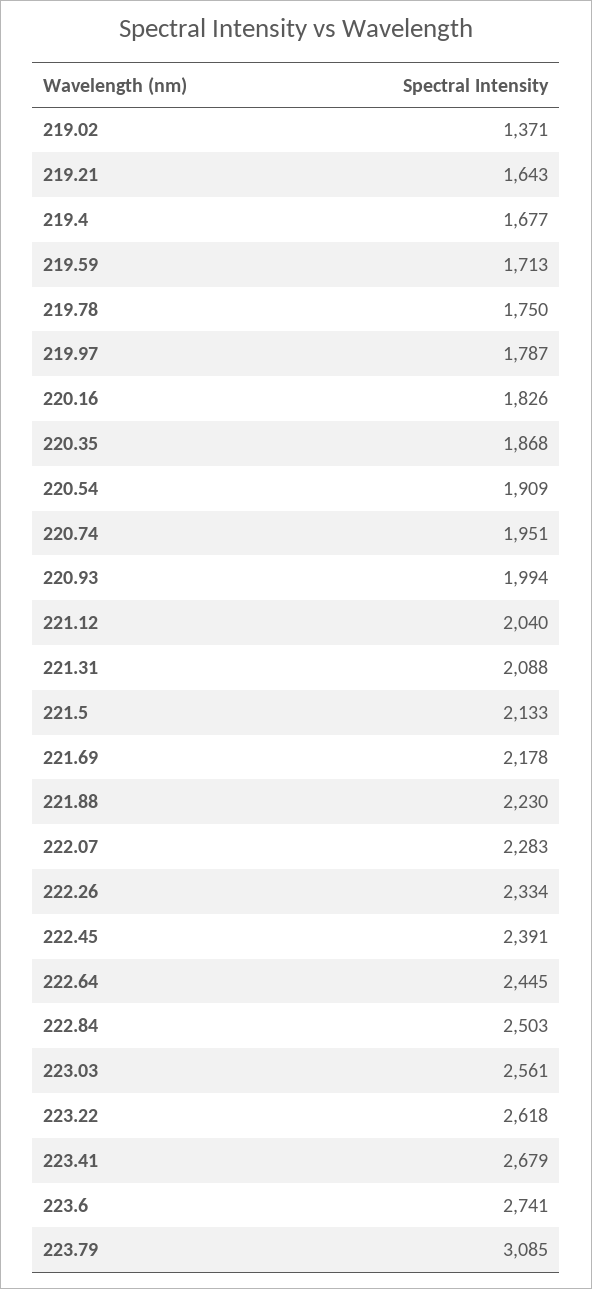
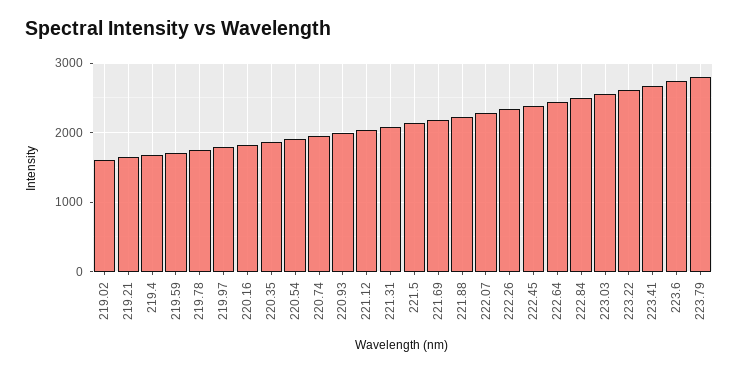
219.02: 1371 -> 1600
223.79: 3085 -> 2800

